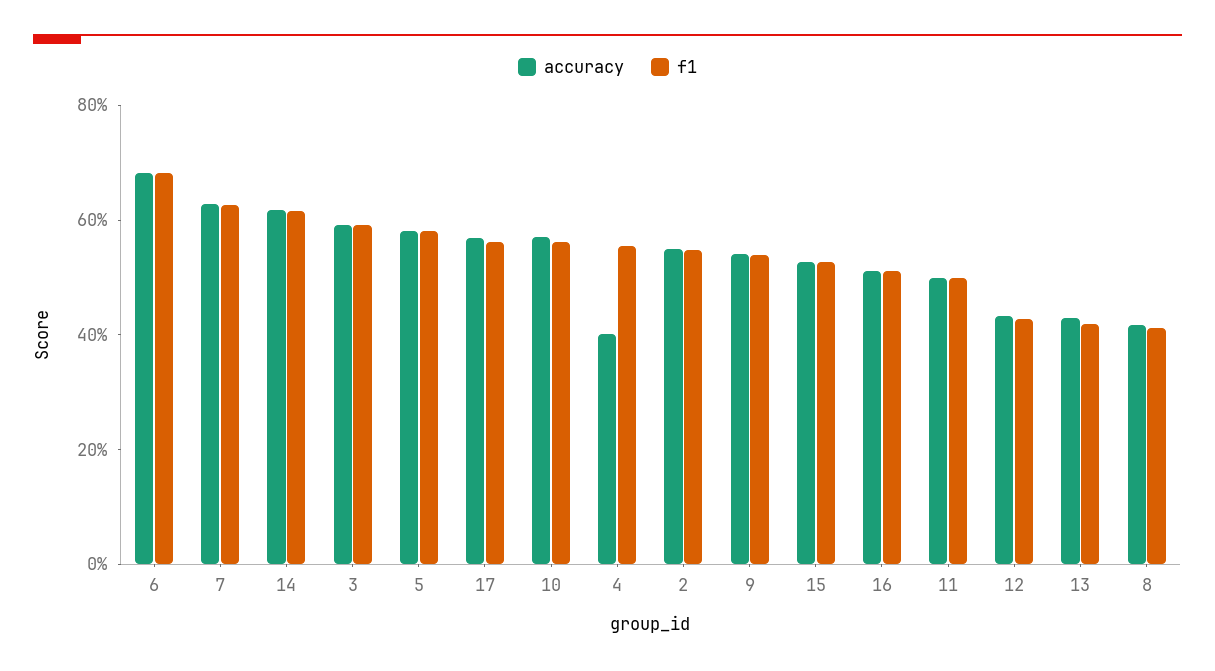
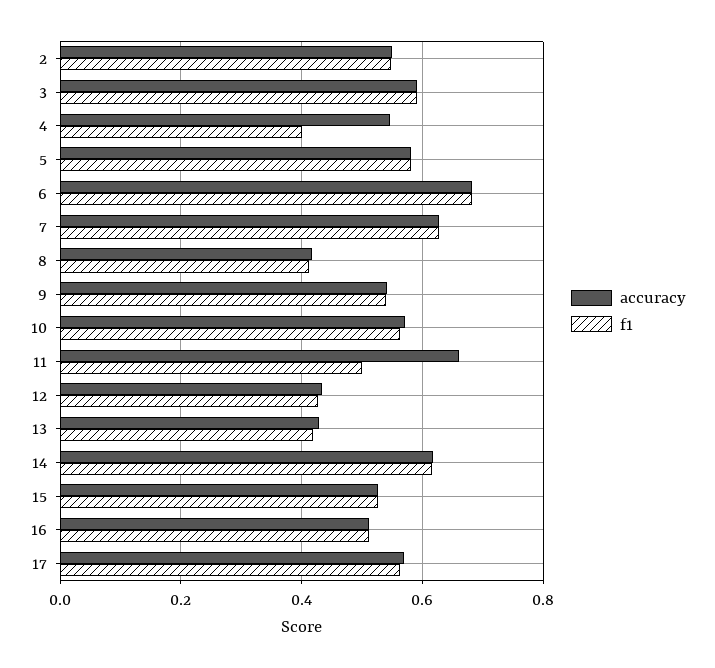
accuracy, 4: 0.4 -> 0.54
f1, 4: 0.55 -> 0.4
accuracy, 11: 0.5 -> 0.66

